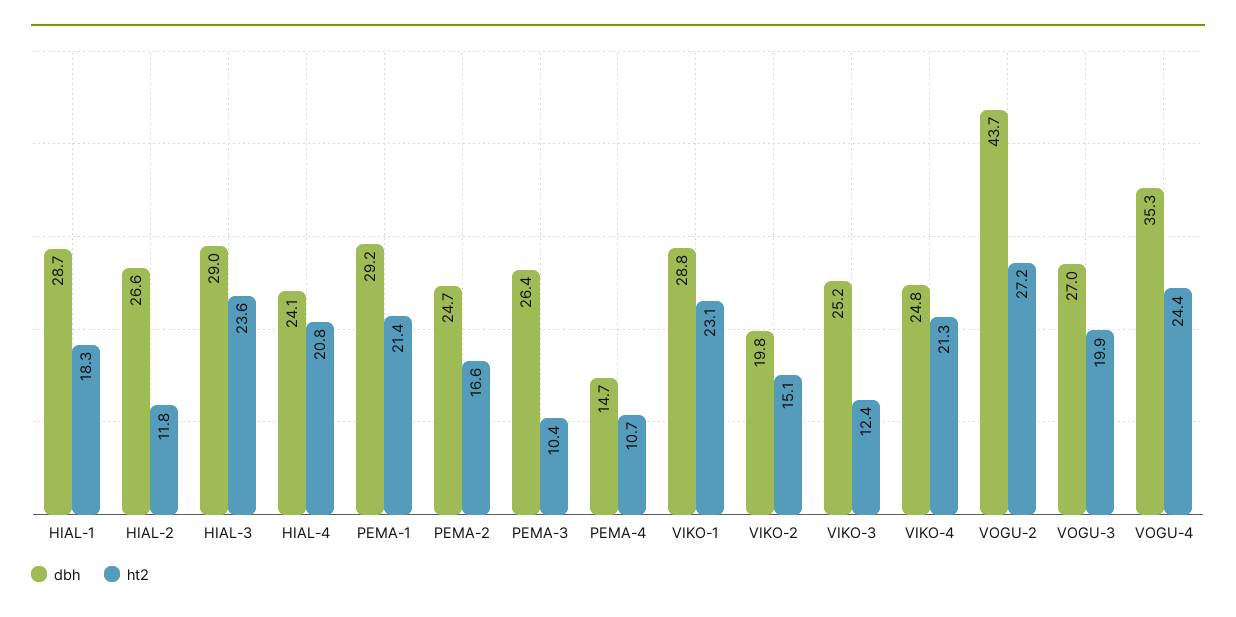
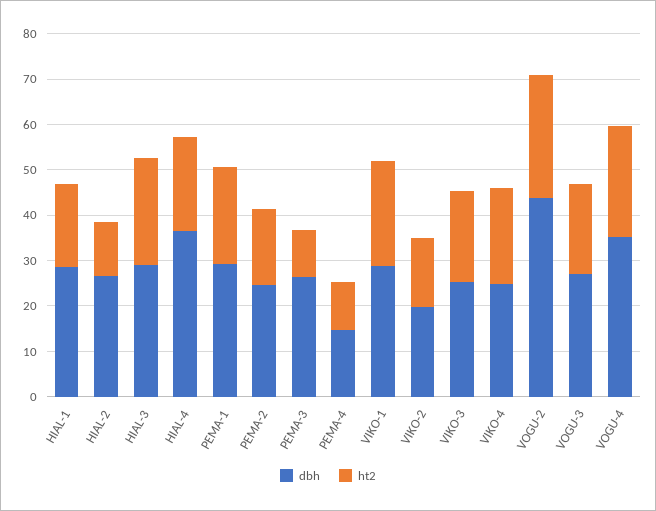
dbh, HIAL-4: 24.1 -> 36
ht2, VIKO-3: 12.4 -> 20

